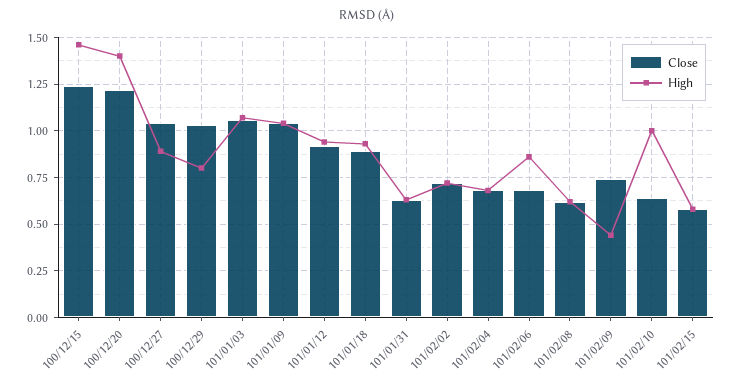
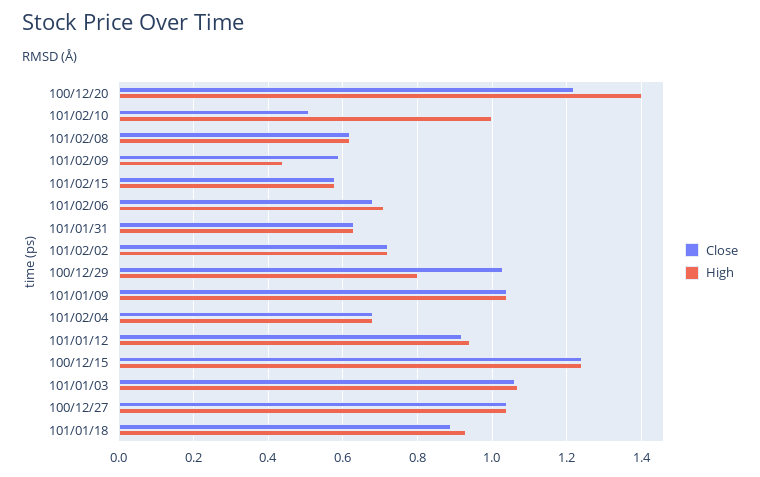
High, 100/12/15: 1.45 -> 1.25
High, 100/12/27: 0.9 -> 1.05
High, 101/02/06: 0.85 -> 0.7
Close, 101/02/09: 0.75 -> 0.6
Close, 101/02/10: 0.65 -> 0.5

